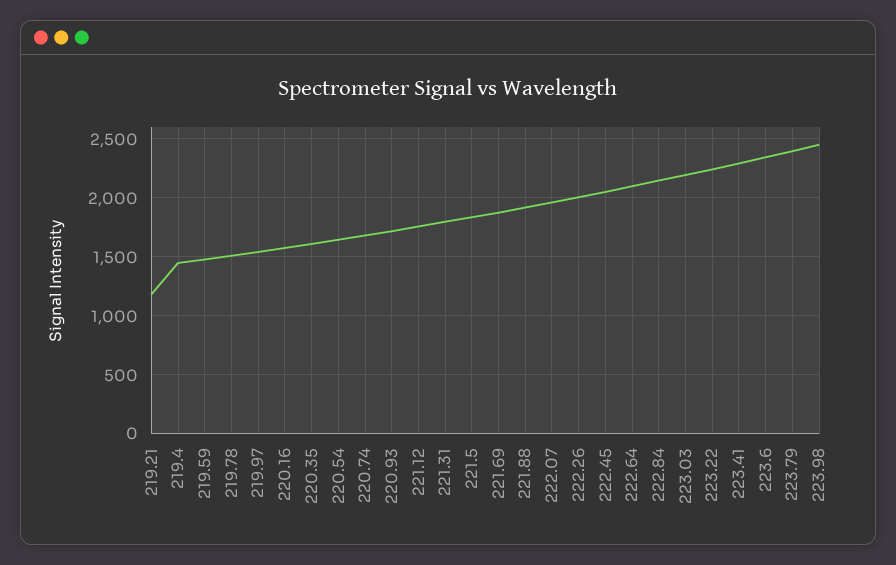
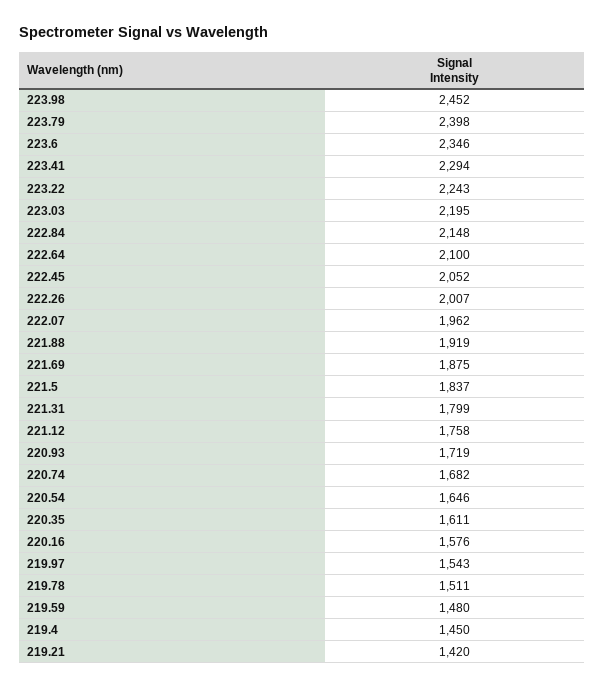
219.21: 1200 -> 1420

